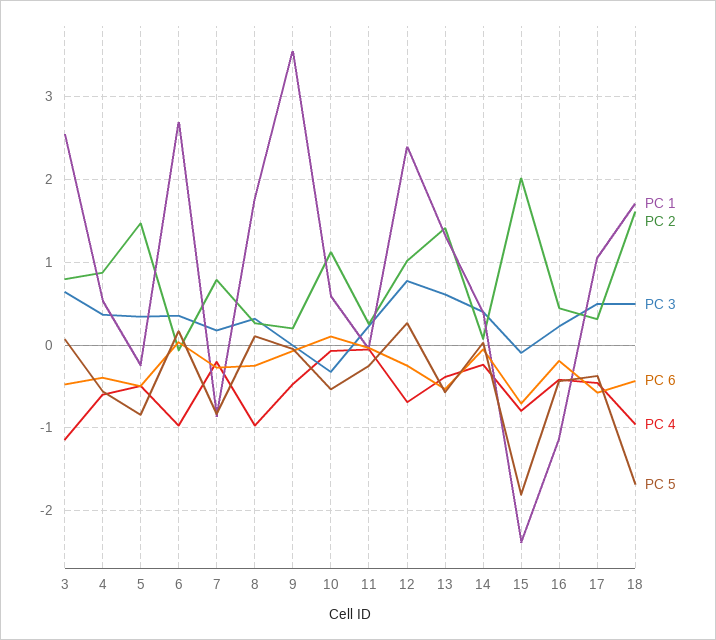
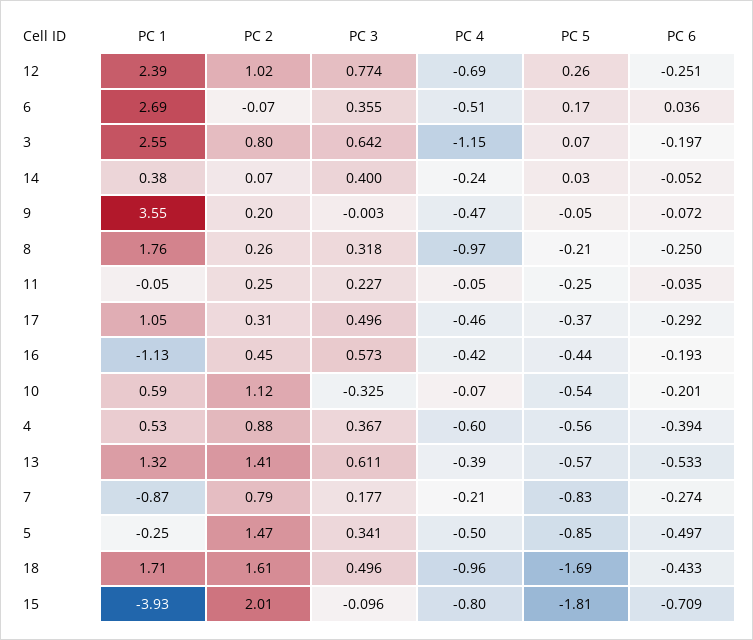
PC 6, 3: -0.5 -> -0.197
PC 4, 6: -1 -> -0.51
PC 5, 8: 0.1 -> -0.21
PC 6, 10: 0.1 -> -0.201
PC 1, 15: -2.4 -> -3.93
PC 3, 16: 0.2 -> 0.573
PC 6, 17: -0.6 -> -0.292

